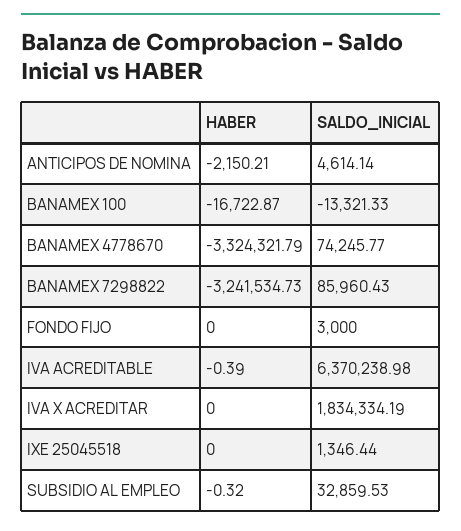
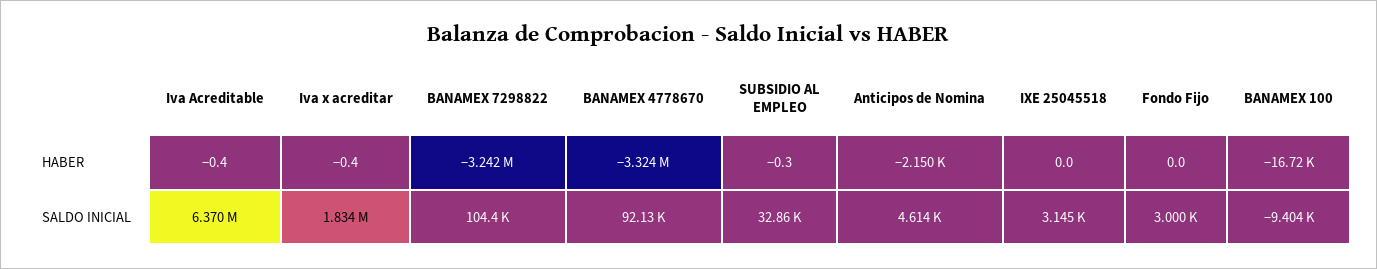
SALDO_INICIAL, BANAMEX 100: -13321.33 -> -9404
SALDO_INICIAL, BANAMEX 4778670: 74245.77 -> 92130
SALDO_INICIAL, BANAMEX 7298822: 85960.43 -> 104400
HABER, IVA X ACREDITAR: 0 -> -0.4
SALDO_INICIAL, IXE 25045518: 1346.44 -> 3145

